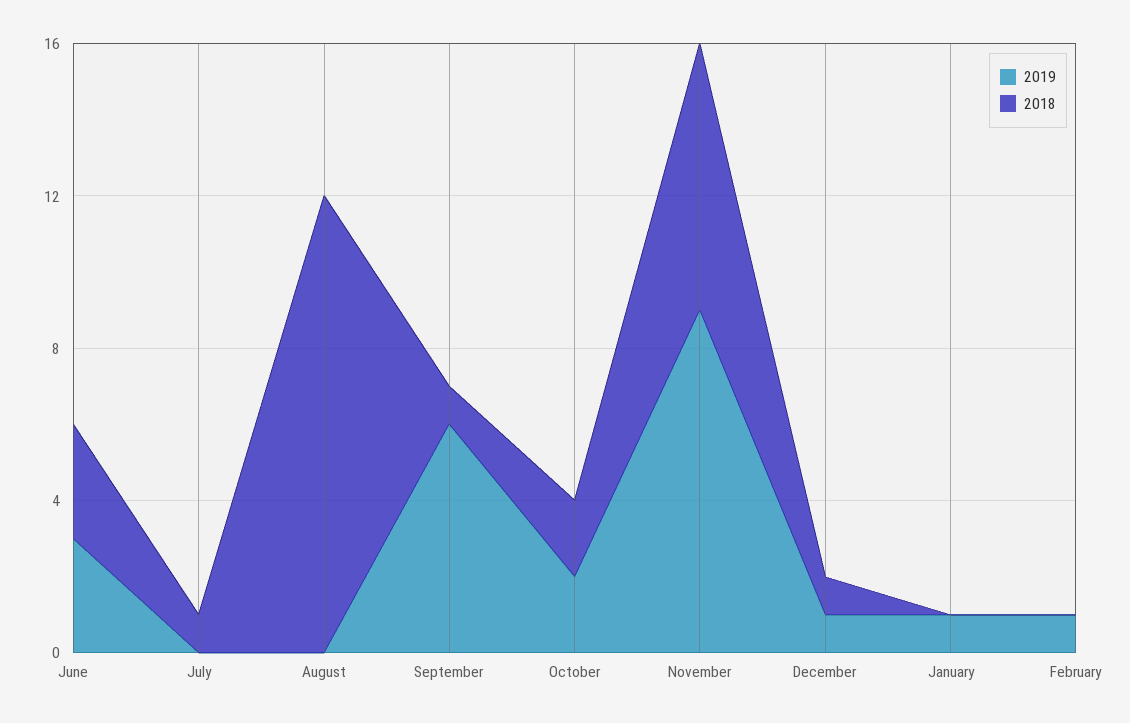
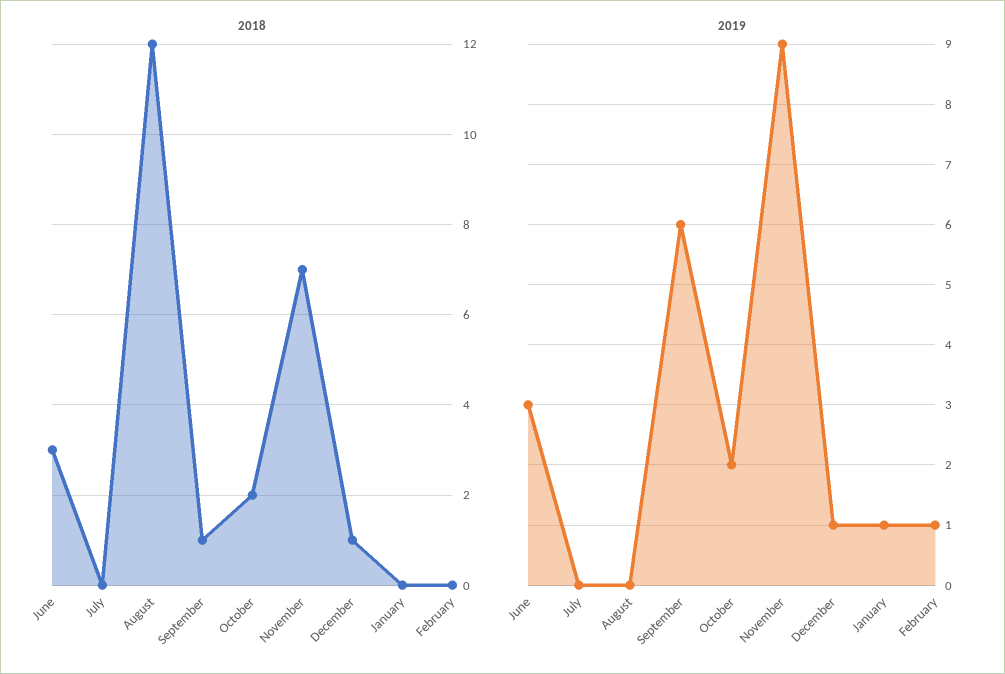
2018, July: 1 -> 0

